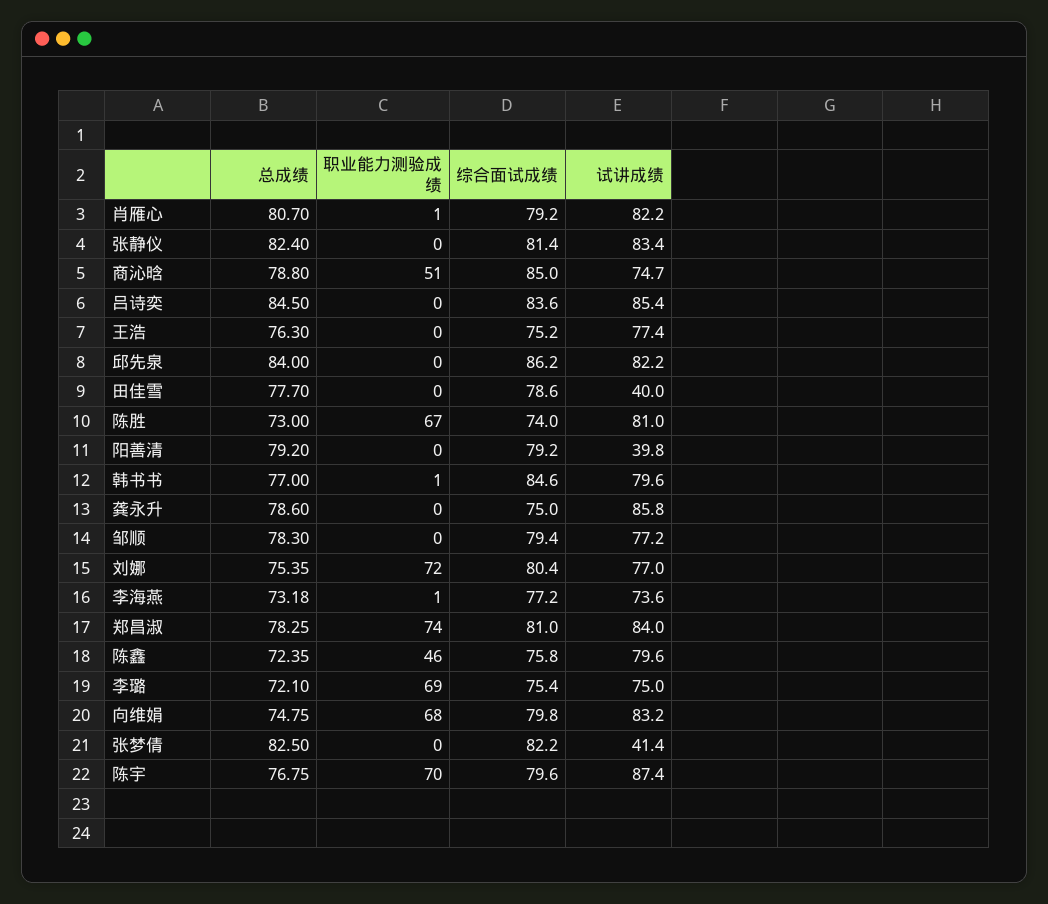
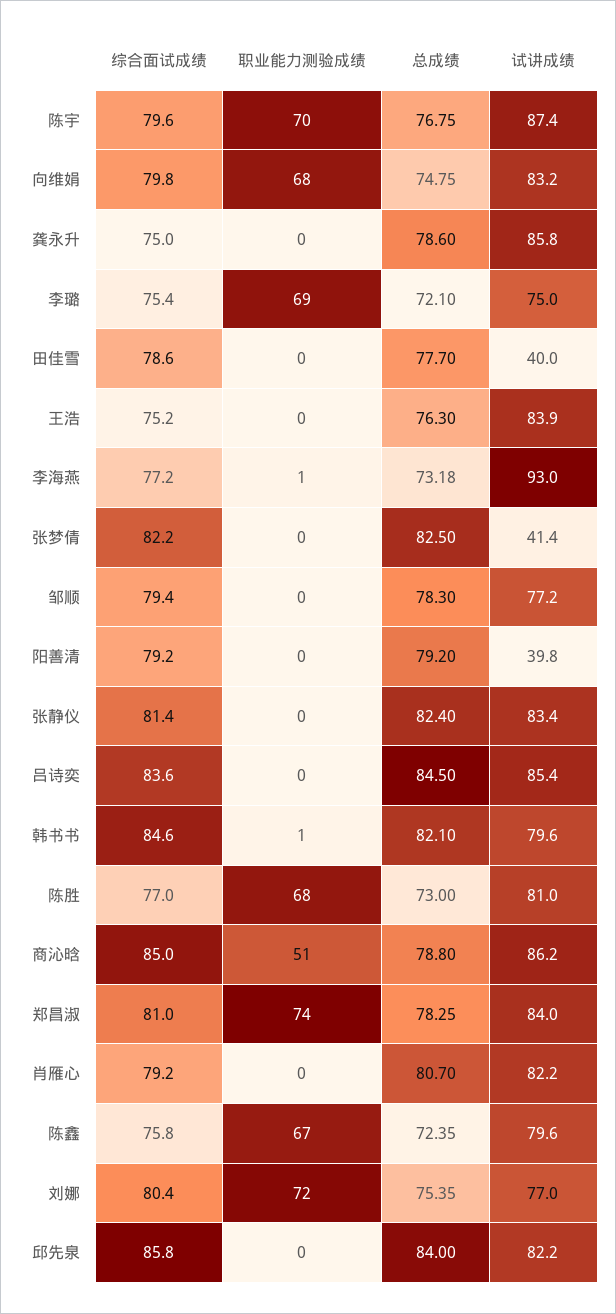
职业能力测验成绩, 肖雁心: 1 -> 0
试讲成绩, 商沁晗: 74.7 -> 86.2
试讲成绩, 王浩: 77.4 -> 83.9
综合面试成绩, 邱先泉: 86.2 -> 85.8
职业能力测验成绩, 陈胜: 67 -> 68
综合面试成绩, 陈胜: 74 -> 77
总成绩, 韩书书: 77 -> 82.1
试讲成绩, 李海燕: 73.6 -> 93
职业能力测验成绩, 陈鑫: 46 -> 67

